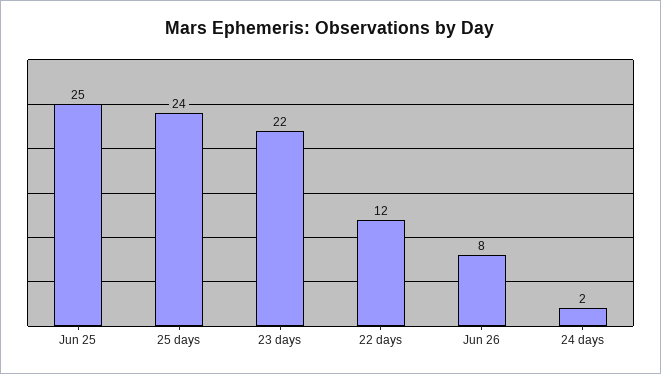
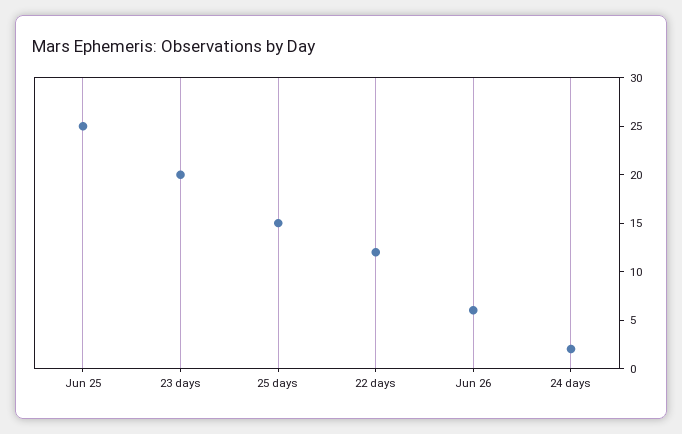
25 days: 24 -> 15
23 days: 22 -> 20
Jun 26: 8 -> 6

